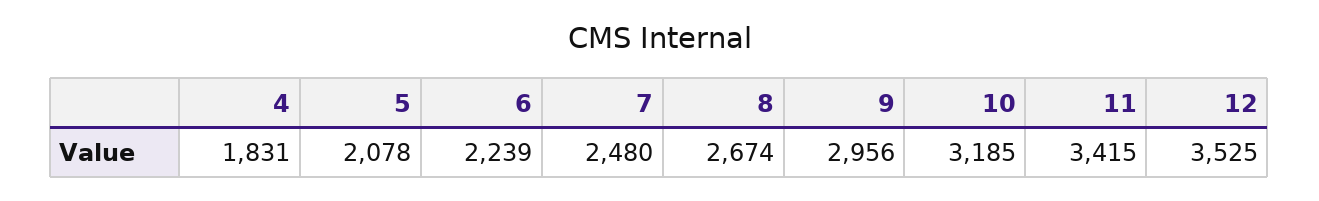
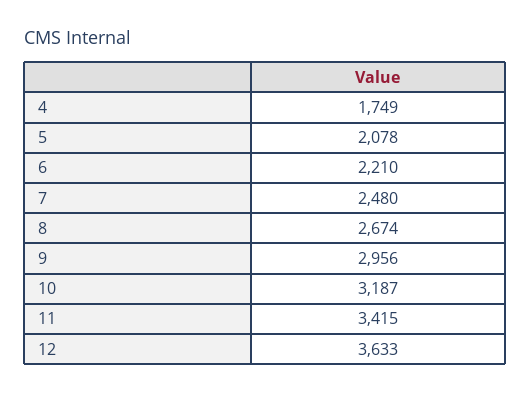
4: 1831 -> 1749
6: 2239 -> 2210
10: 3185 -> 3187
12: 3525 -> 3633

